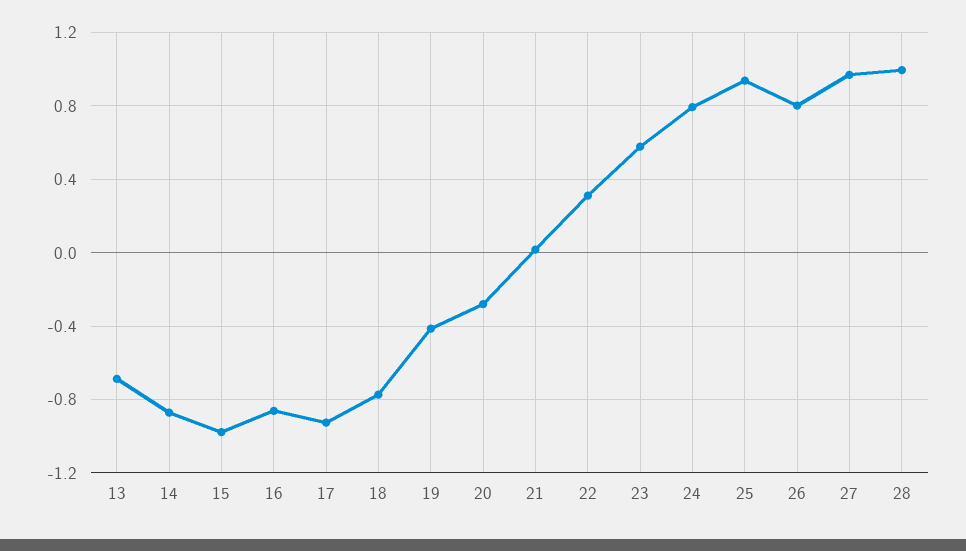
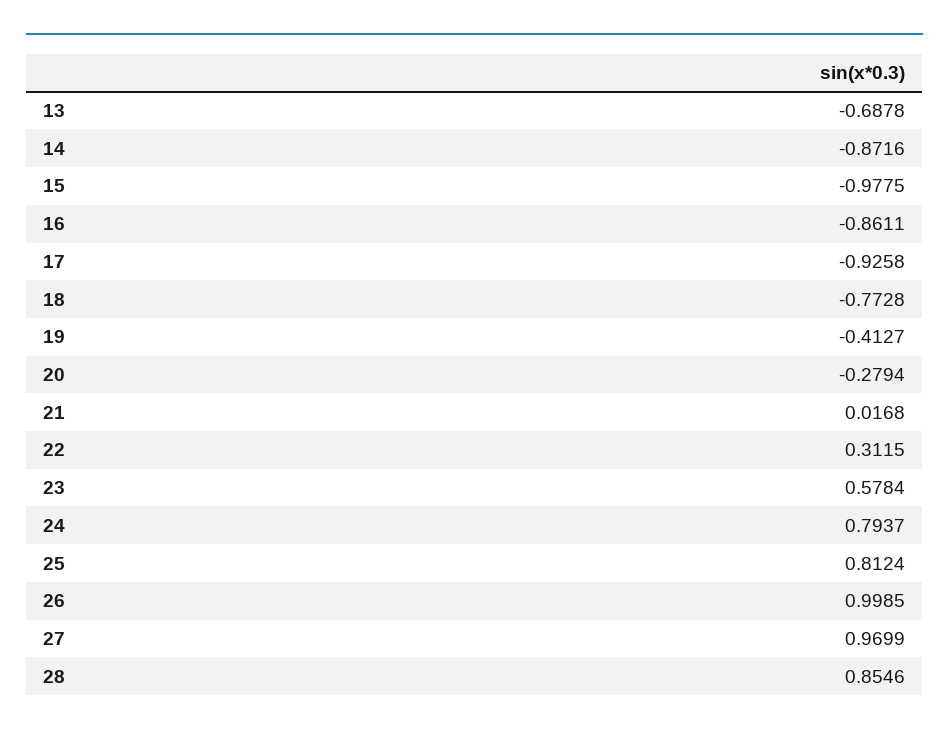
25: 0.95 -> 0.8124
26: 0.8 -> 0.9985
28: 1 -> 0.8546

